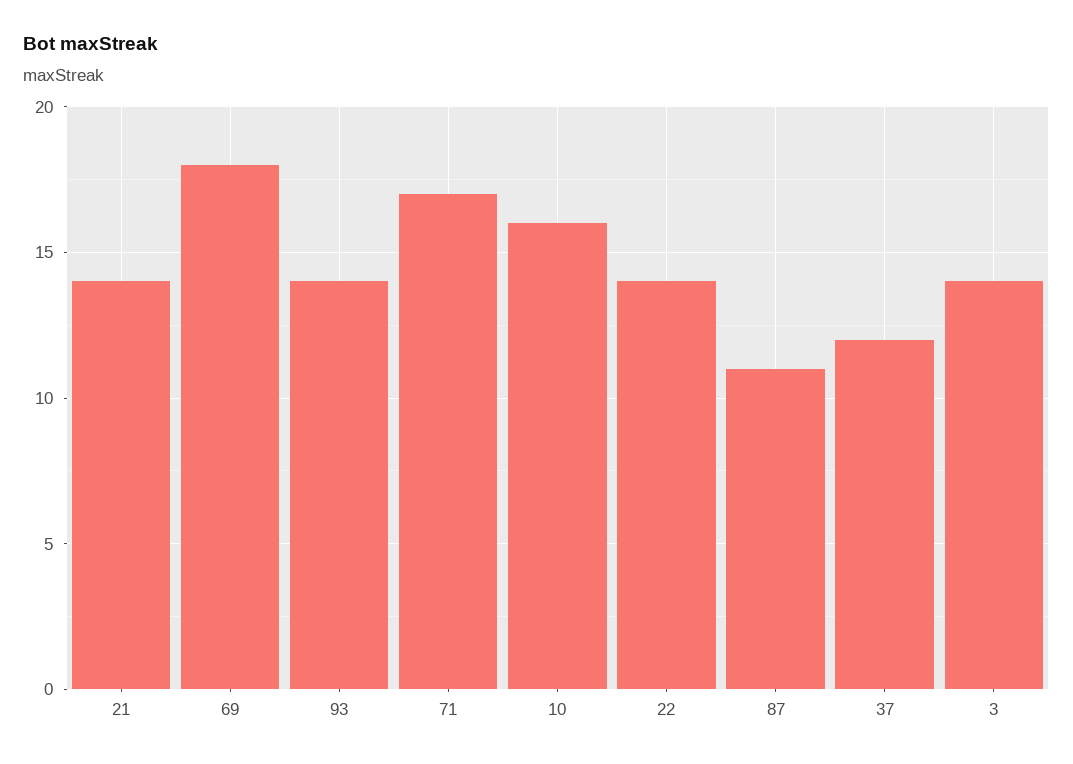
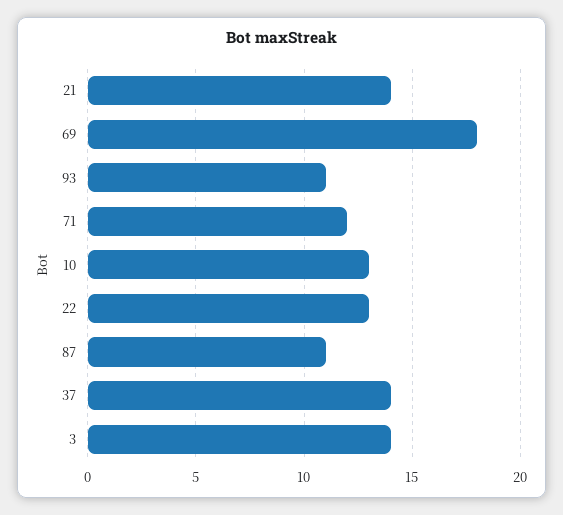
93: 14 -> 11
71: 17 -> 12
10: 16 -> 13
22: 14 -> 13
37: 12 -> 14

